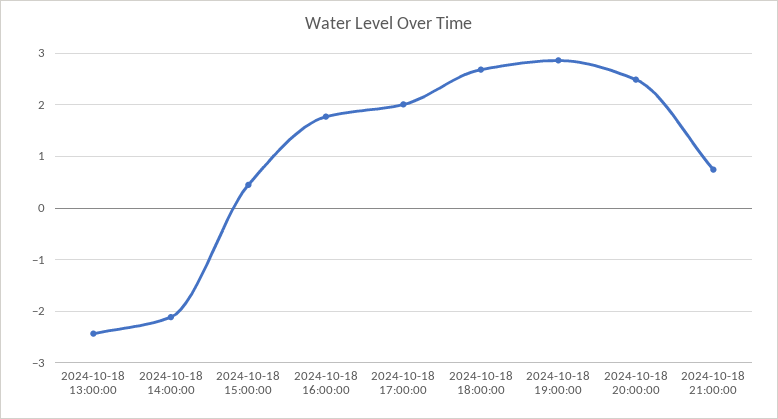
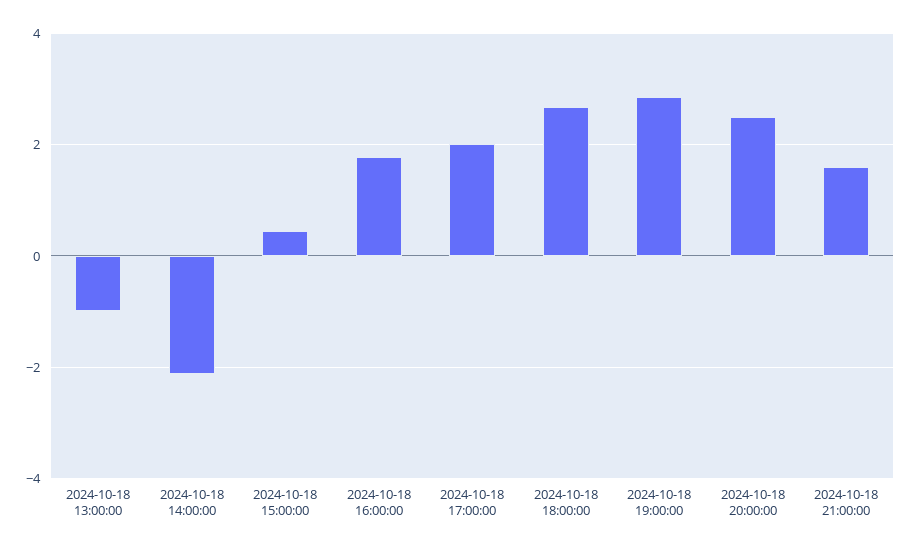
2024-10-18 13:00:00: -2.4 -> -1
2024-10-18 21:00:00: 0.8 -> 1.6

